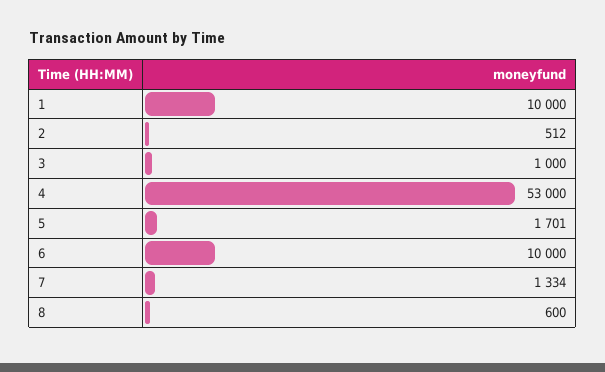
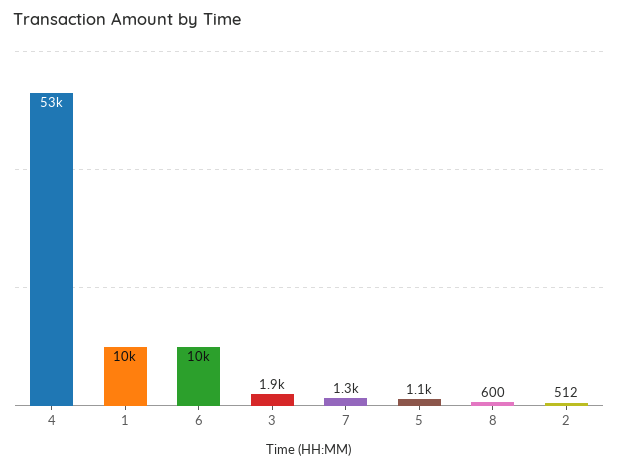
3: 1000 -> 1900
5: 1701 -> 1100

